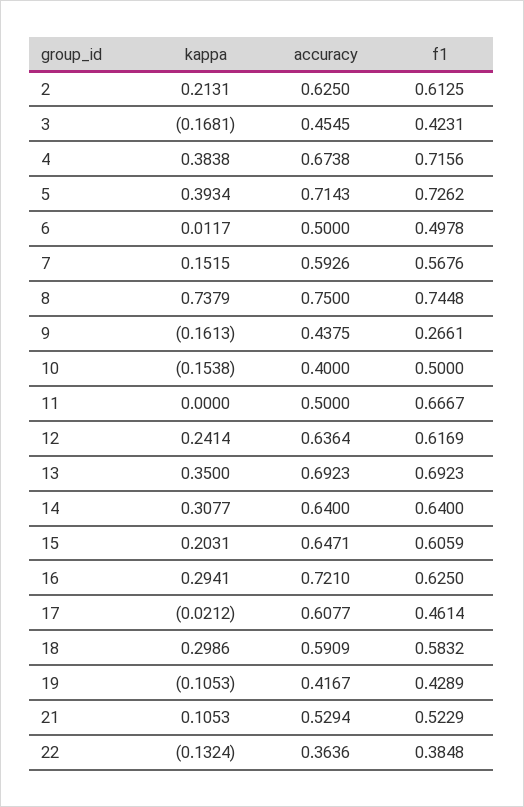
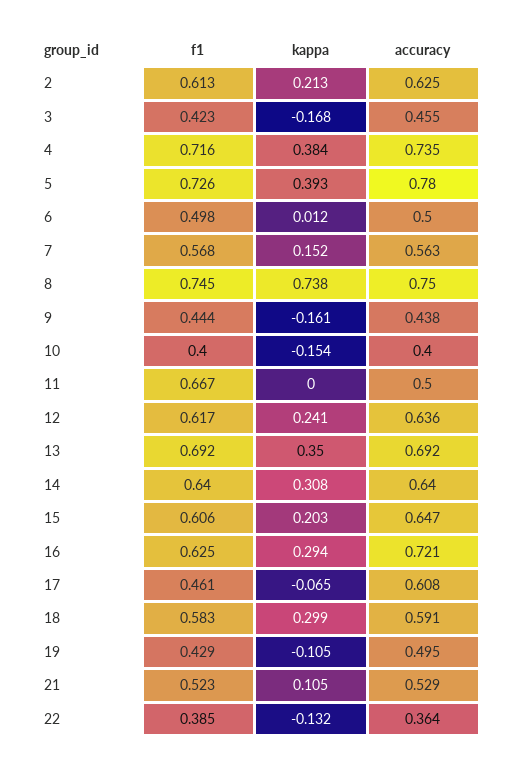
accuracy, 4: 0.6738 -> 0.735
accuracy, 5: 0.7143 -> 0.78
accuracy, 7: 0.5926 -> 0.563
f1, 9: 0.2661 -> 0.444
f1, 10: 0.5 -> 0.4
kappa, 17: -0.0212 -> -0.065
accuracy, 19: 0.4167 -> 0.495

